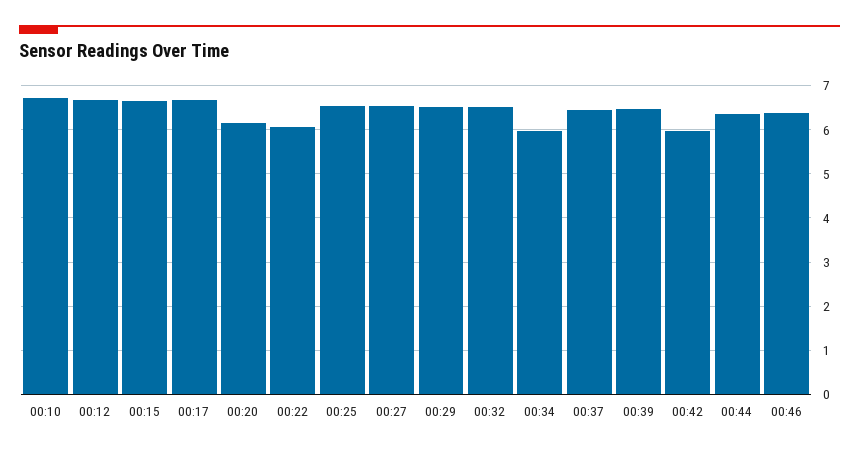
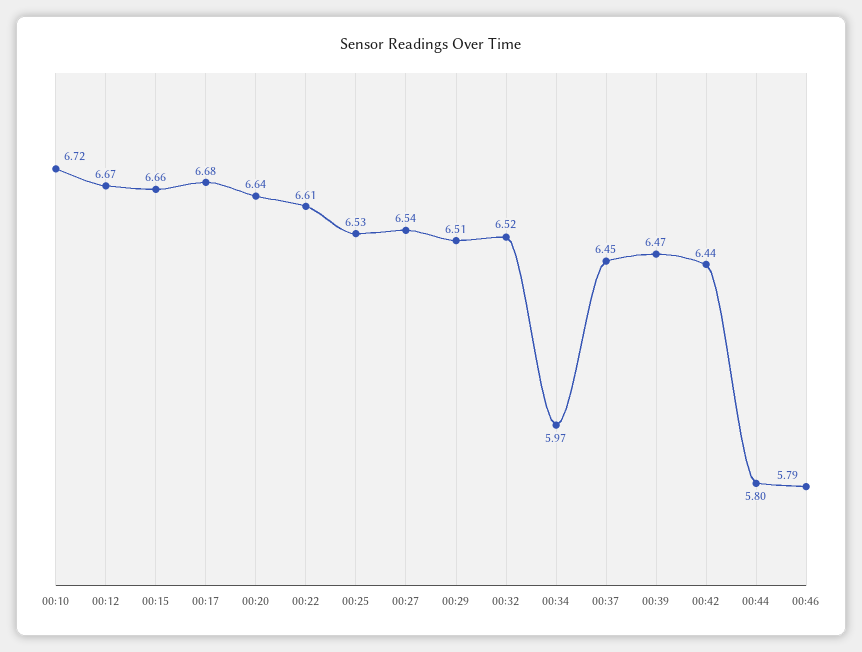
00:20: 6.2 -> 6.64
00:22: 6 -> 6.61
00:42: 6 -> 6.44
00:44: 6.4 -> 5.8
00:46: 6.4 -> 5.79

